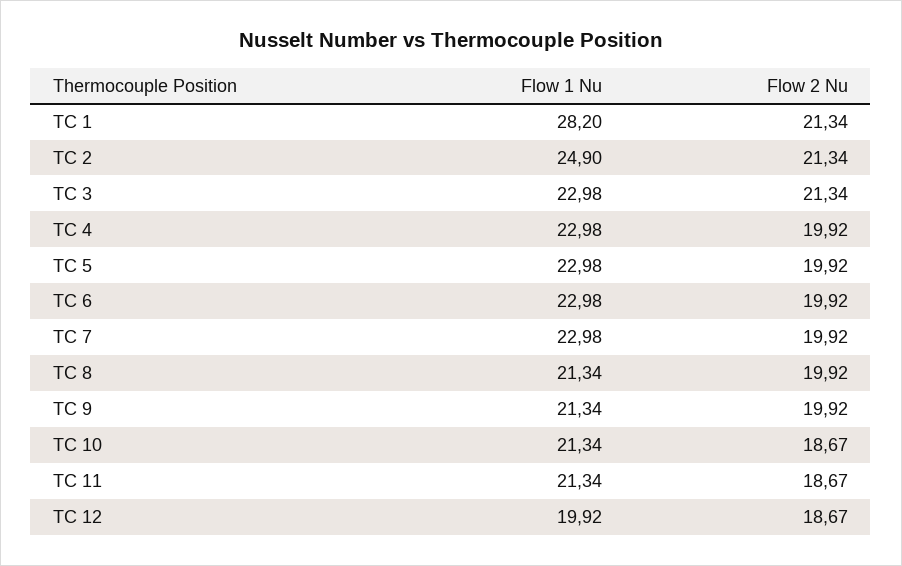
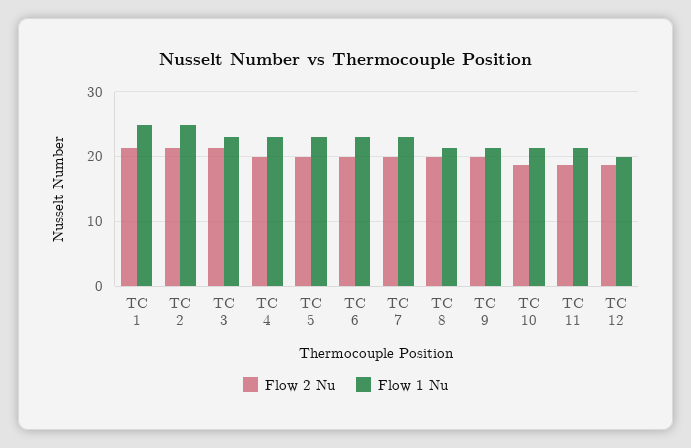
Flow 1 Nu, TC 1: 28.2 -> 25

